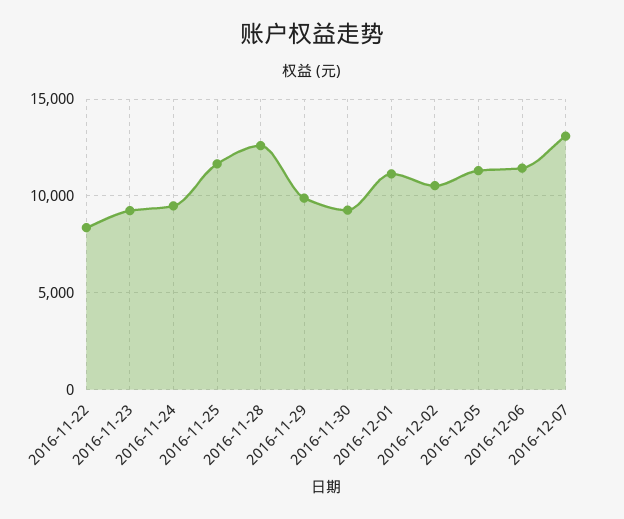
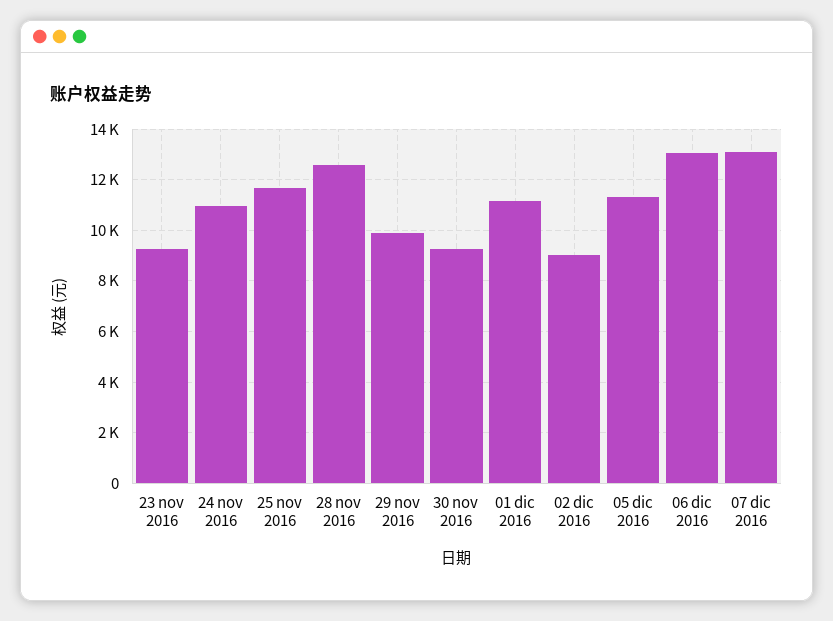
2016-11-22: 8500 -> none
2016-11-24: 9500 -> 11000
2016-12-02: 10500 -> 9000
2016-12-06: 11500 -> 13000

